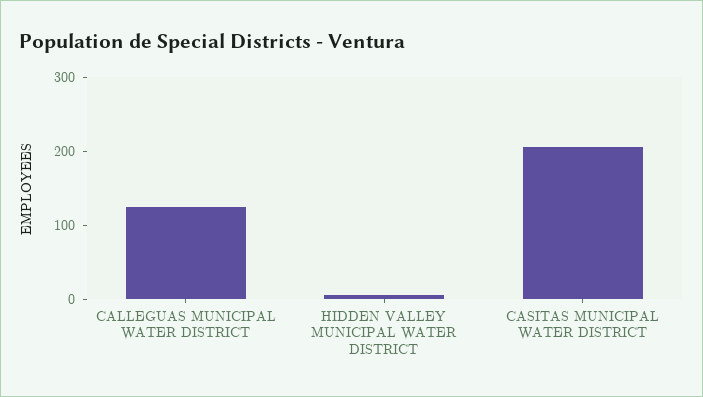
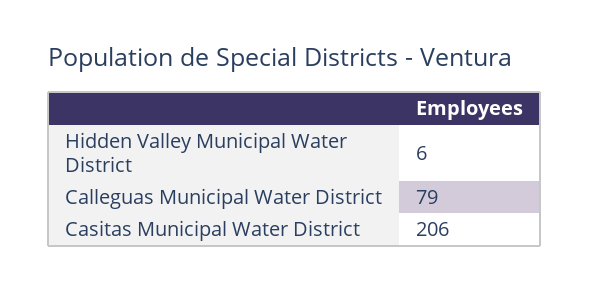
CALLEGUAS MUNICIPAL WATER DISTRICT: 120 -> 79

